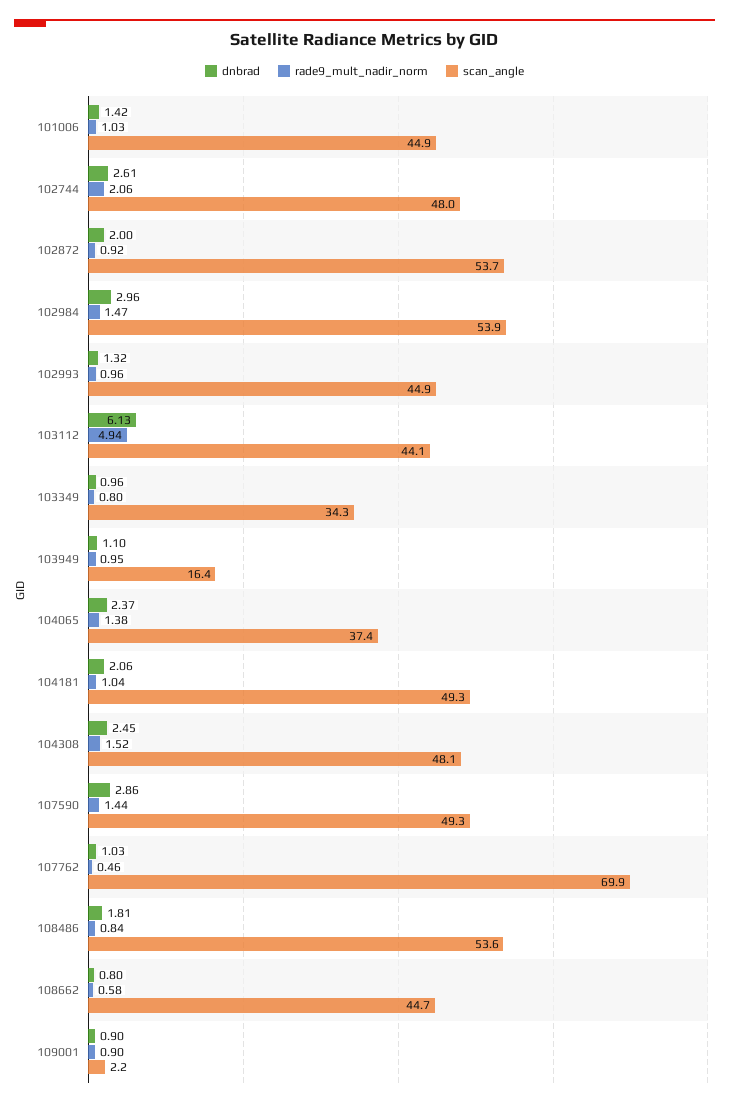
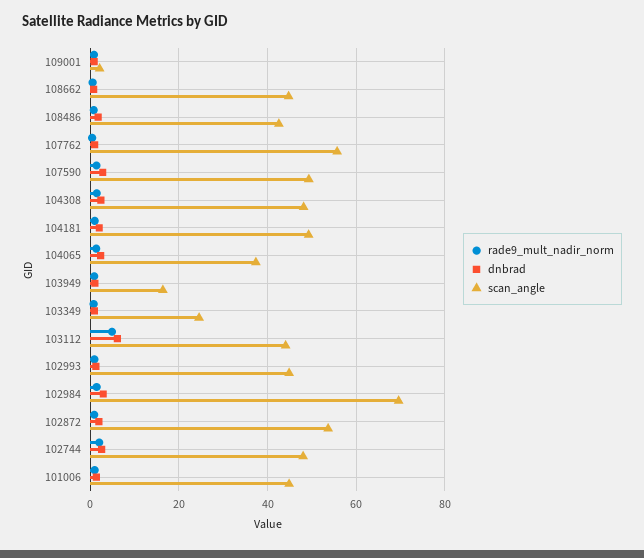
scan_angle, 102984: 53.9 -> 70
scan_angle, 103349: 34.3 -> 24
scan_angle, 107762: 69.9 -> 56
scan_angle, 108486: 53.6 -> 42

